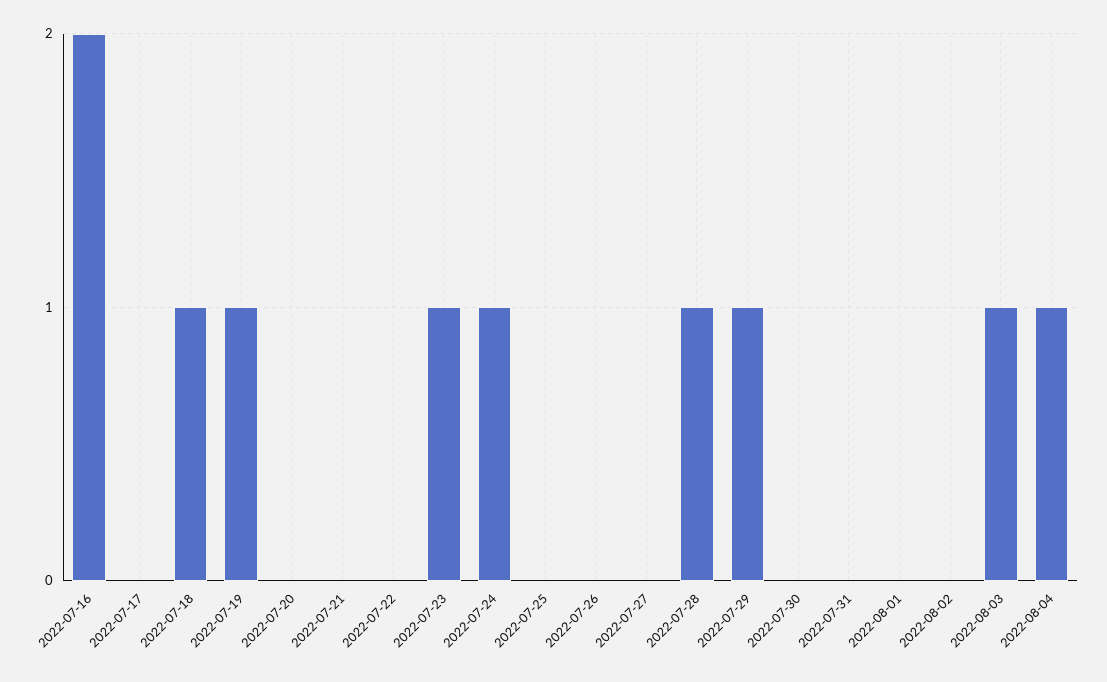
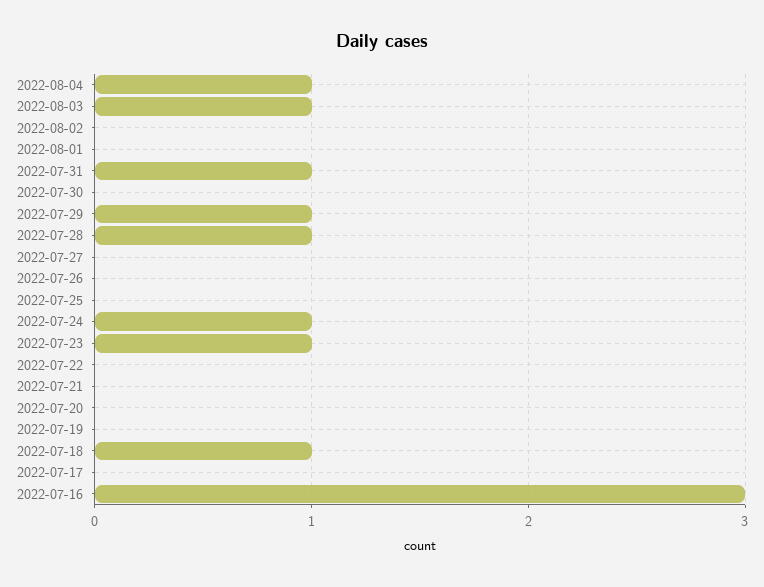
2022-07-16: 2 -> 3
2022-07-19: 1 -> 0
2022-07-31: 0 -> 1

